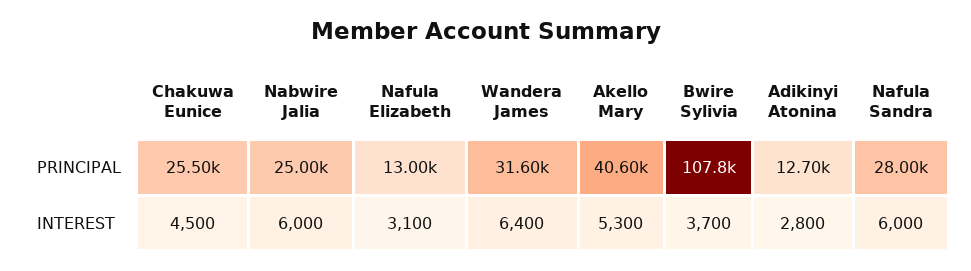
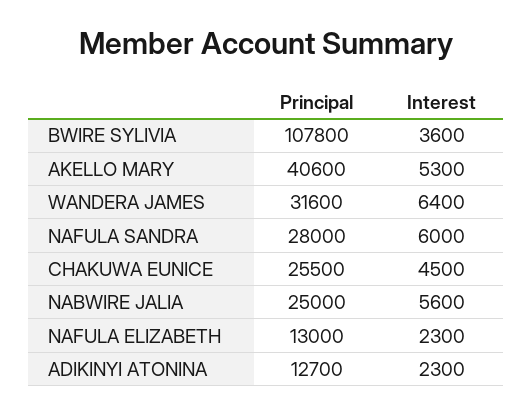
Nabwire Jalia, INTEREST: 6000 -> 5600
Nafula Elizabeth, INTEREST: 3100 -> 2300
Bwire Sylivia, INTEREST: 3700 -> 3600
Adikinyi Atonina, INTEREST: 2800 -> 2300

